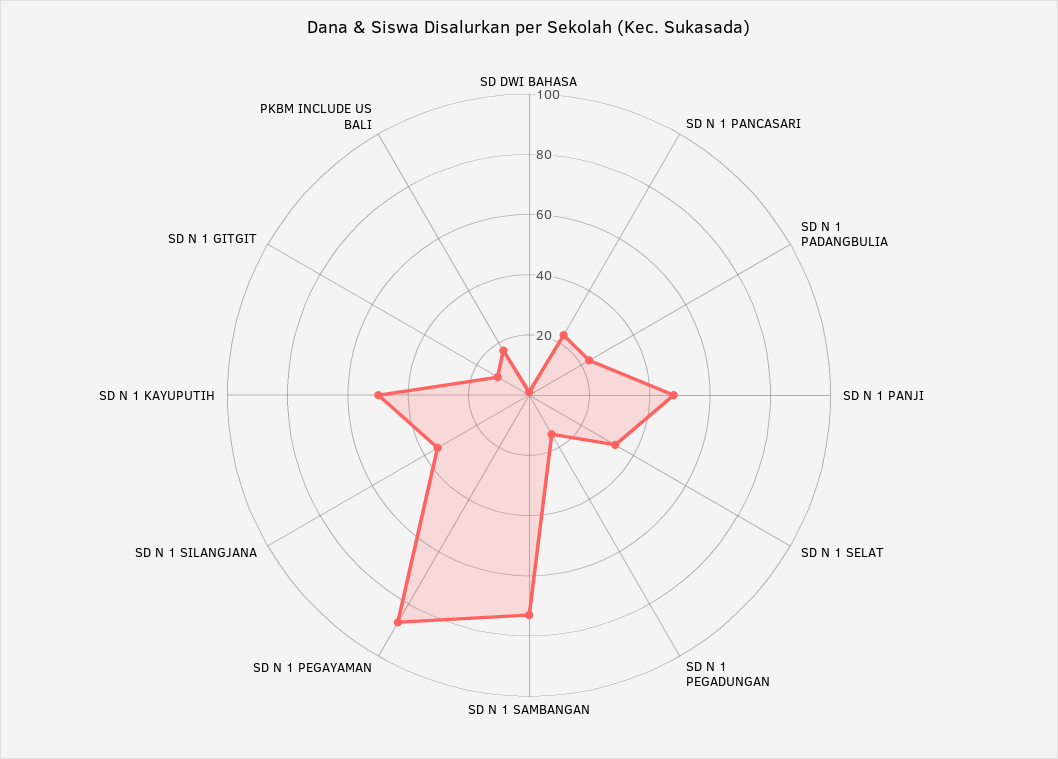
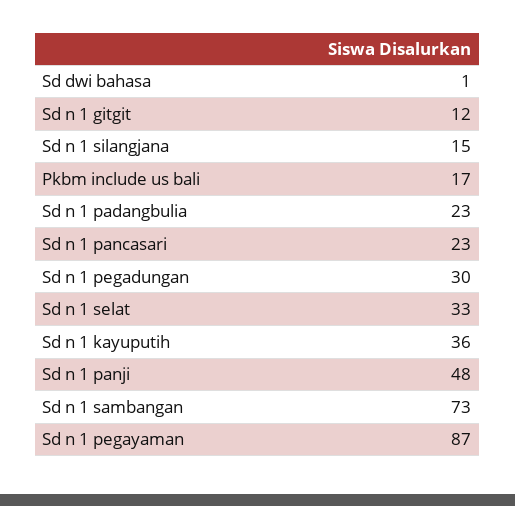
SD N 1 PEGADUNGAN: 15 -> 30
SD N 1 SILANGJANA: 35 -> 15
SD N 1 KAYUPUTIH: 50 -> 36

